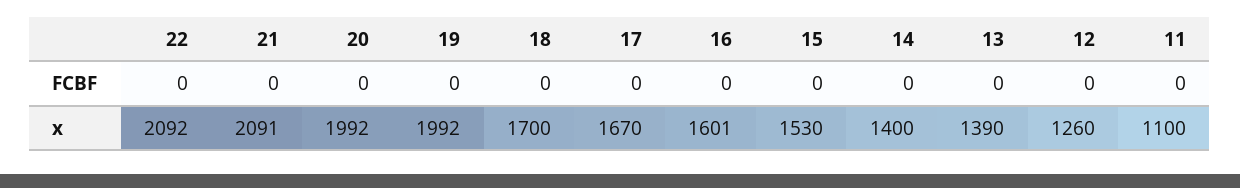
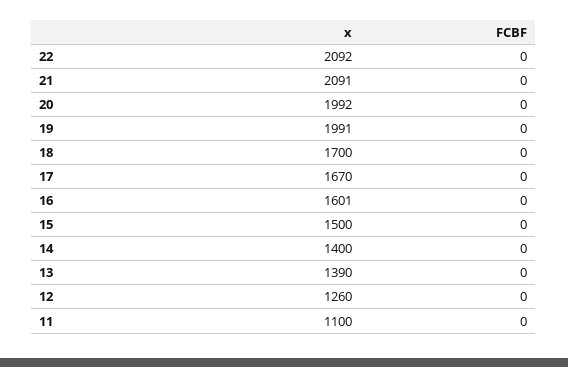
19, x: 1992 -> 1991
15, x: 1530 -> 1500

